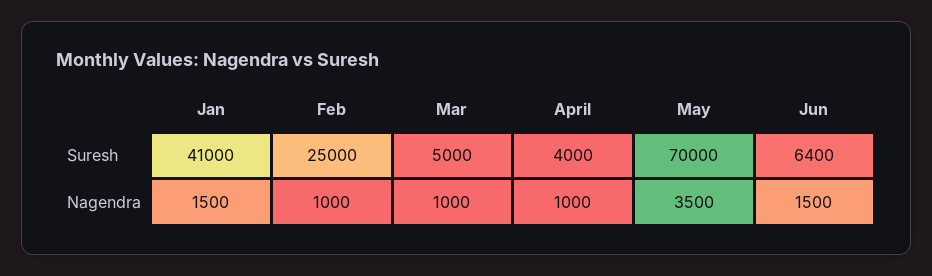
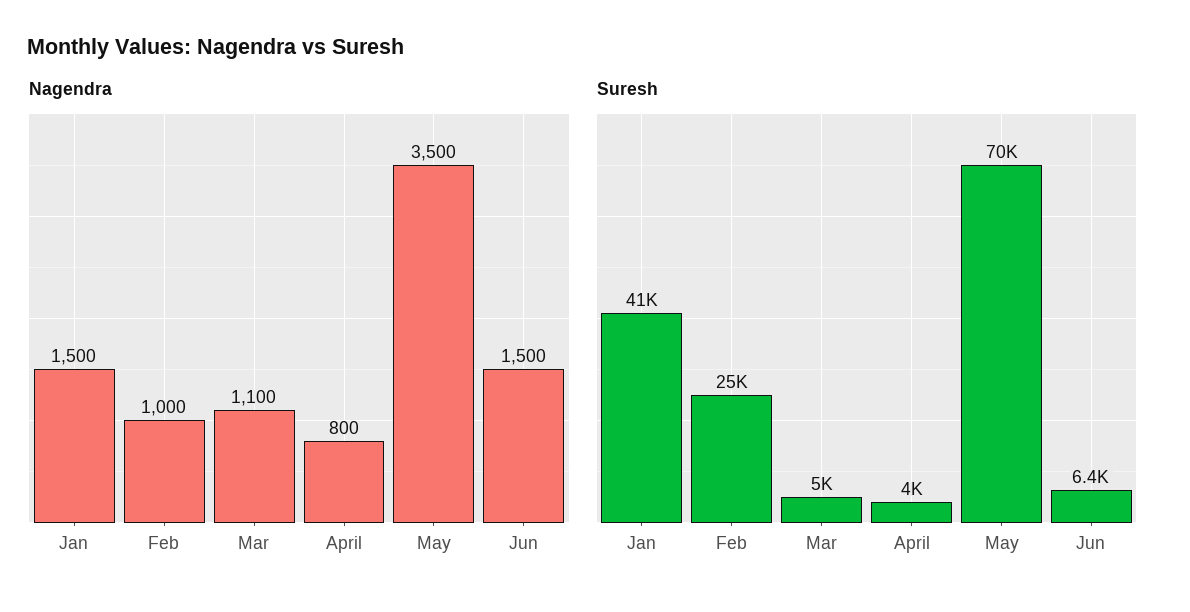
Nagendra, Mar: 1000 -> 1100
Nagendra, April: 1000 -> 800

